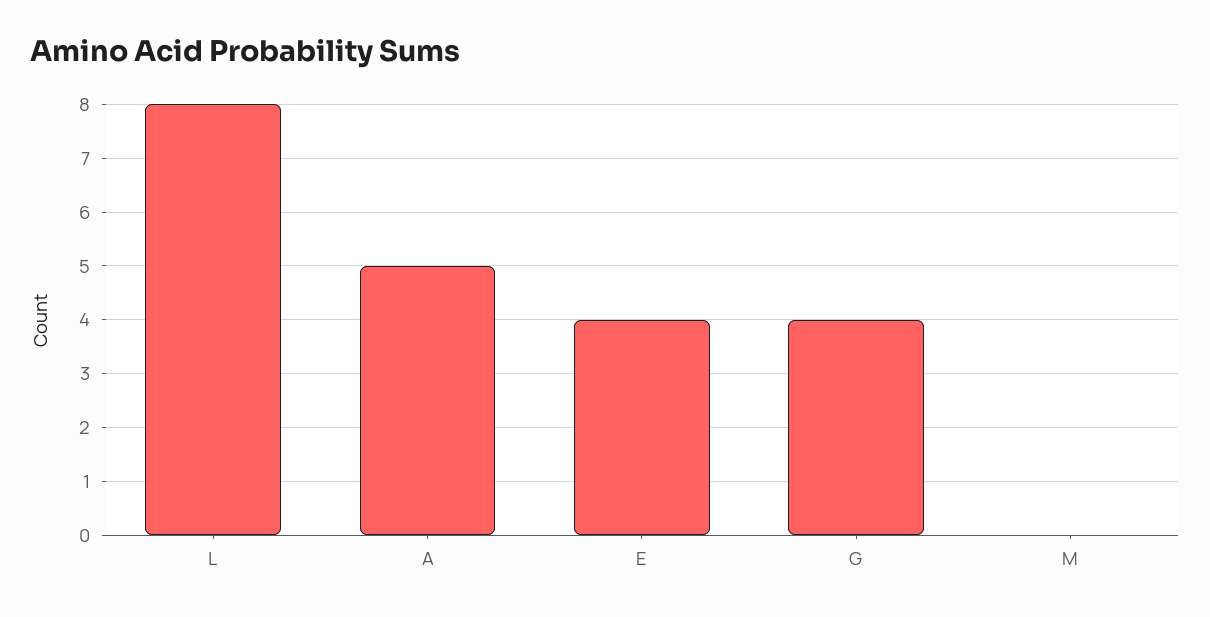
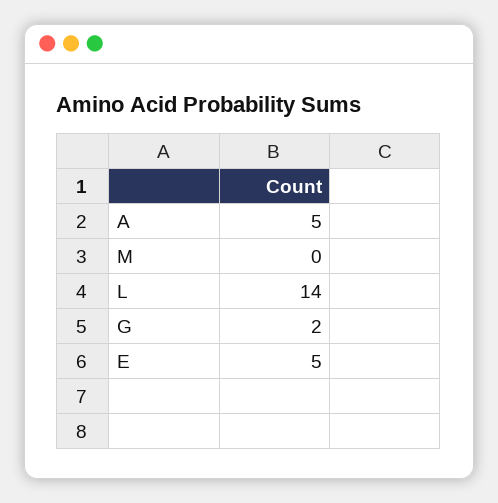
L: 8 -> 14
E: 4 -> 5
G: 4 -> 2

